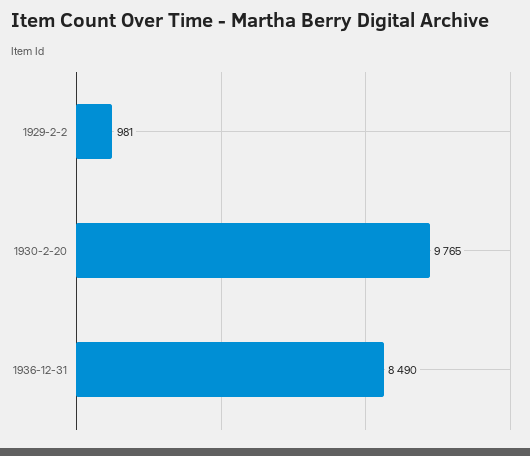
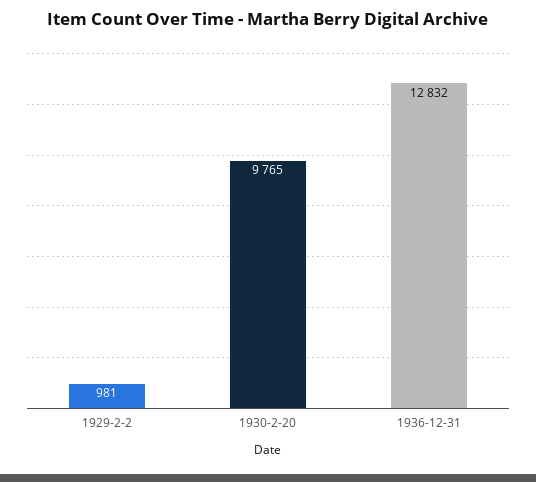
1936-12-31: 8490 -> 12832

